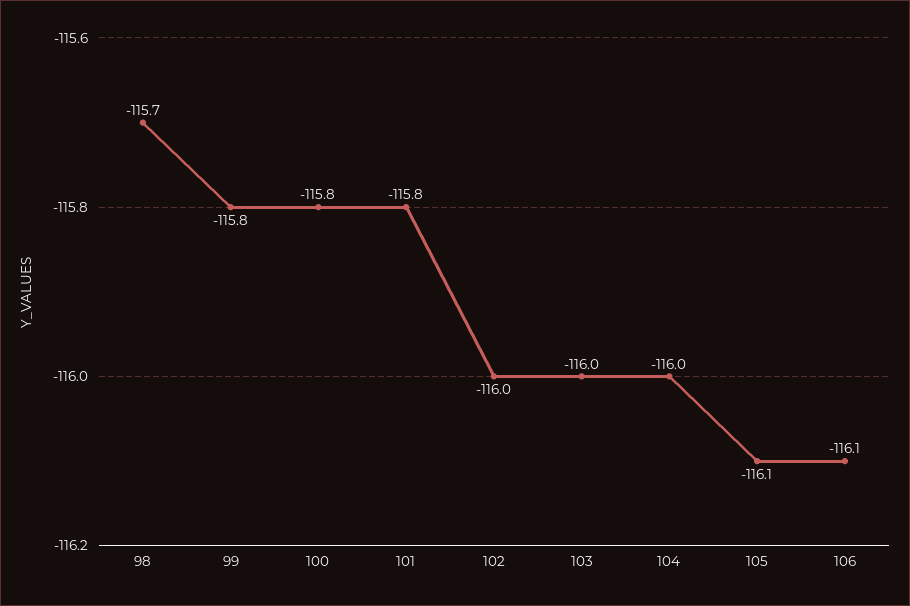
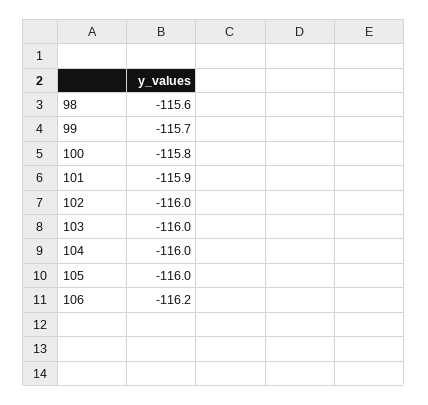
98: -115.7 -> -115.6
99: -115.8 -> -115.7
101: -115.8 -> -115.9
105: -116.1 -> -116
106: -116.1 -> -116.2

